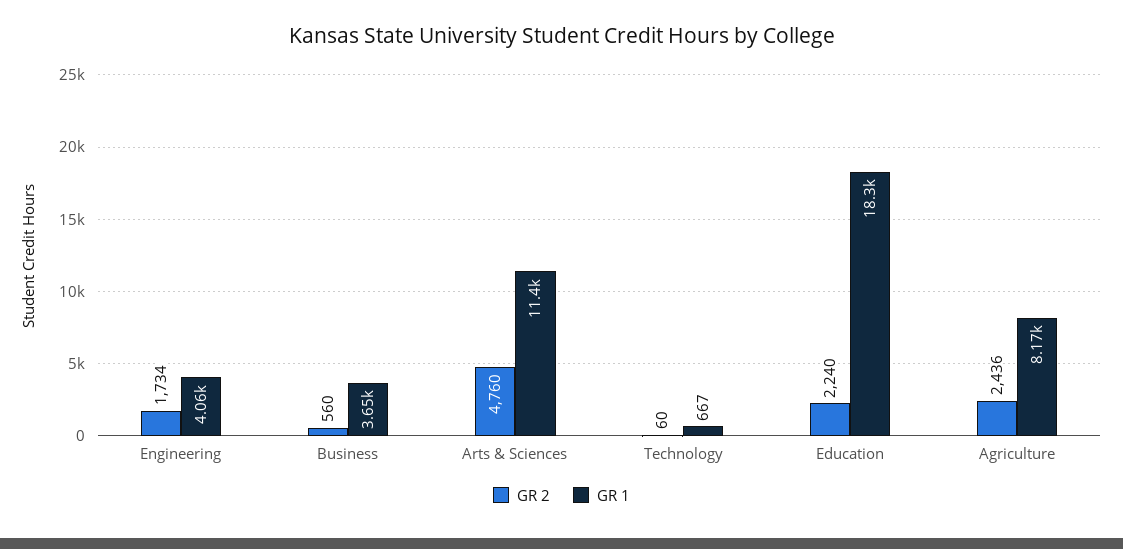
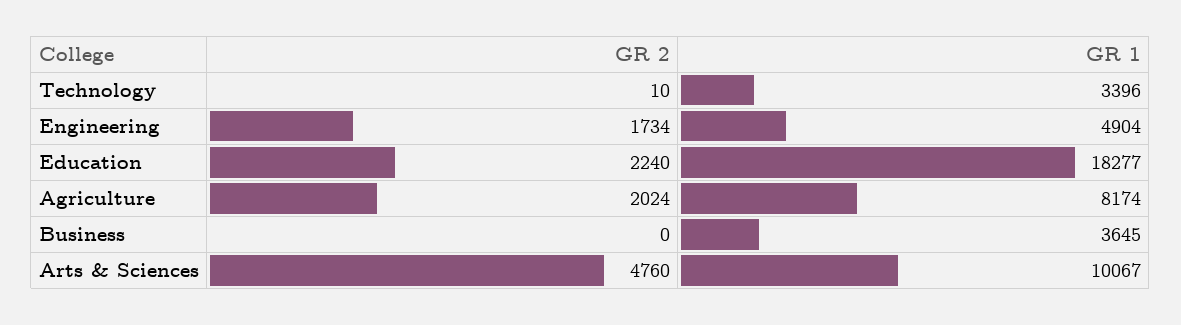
GR 1, Engineering: 4060 -> 4904
GR 2, Business: 560 -> 0
GR 1, Arts & Sciences: 11400 -> 10067
GR 2, Technology: 60 -> 10
GR 1, Technology: 667 -> 3396
GR 2, Agriculture: 2436 -> 2024

